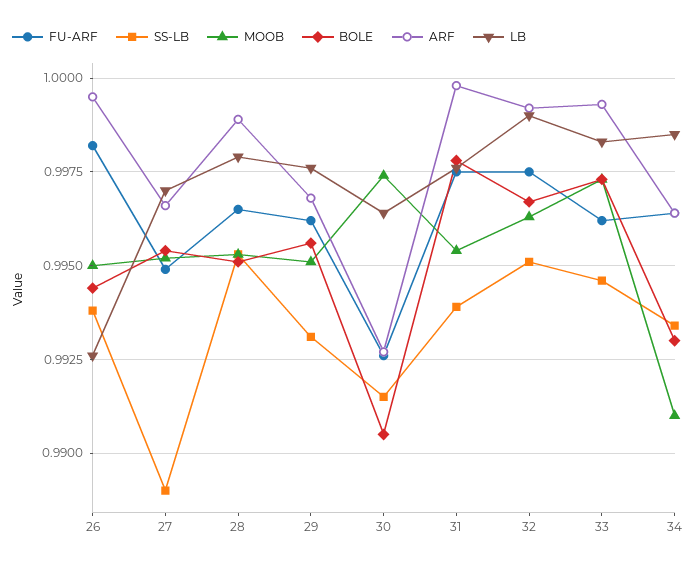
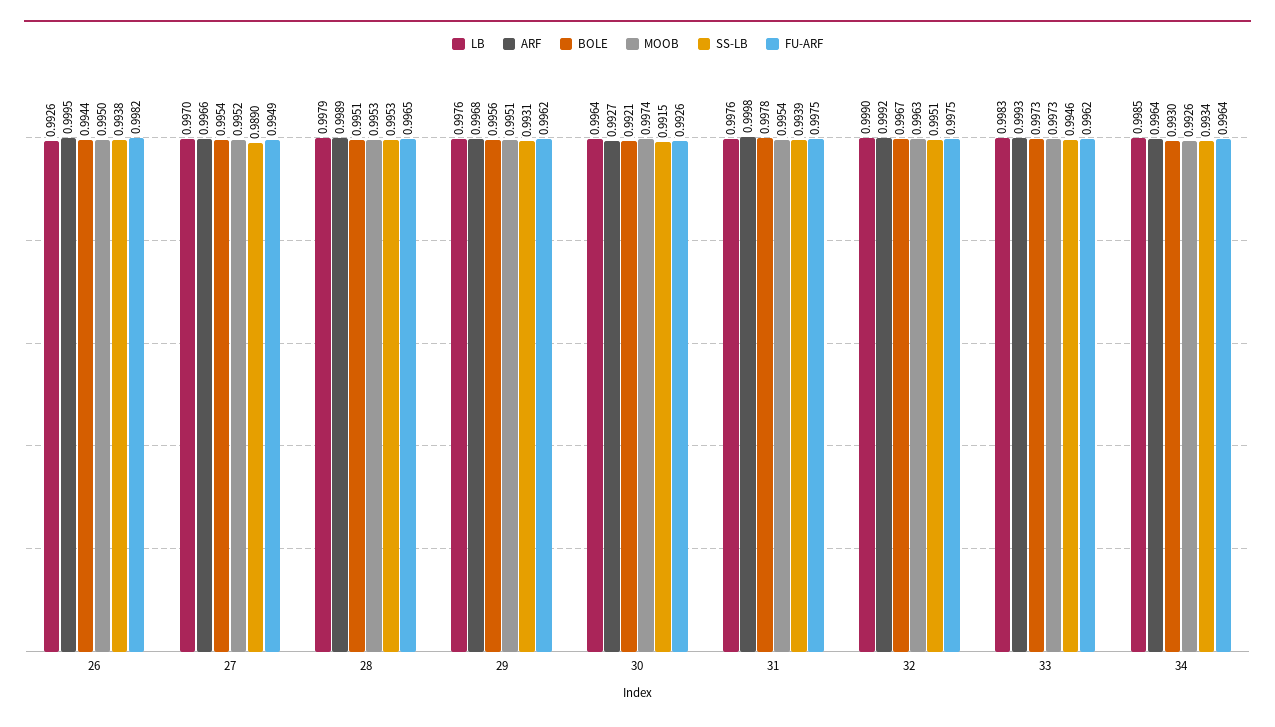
BOLE, 30: 0.9905 -> 0.9921
MOOB, 34: 0.991 -> 0.9926

